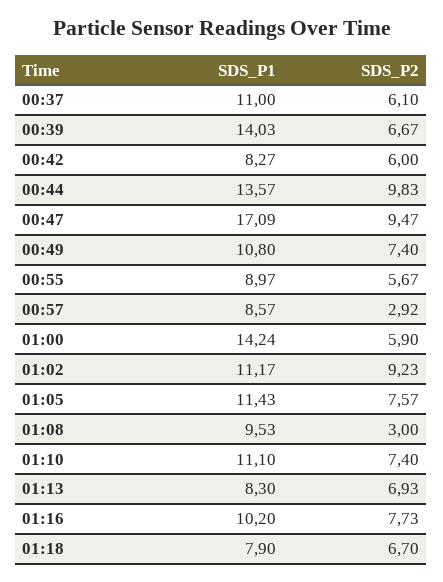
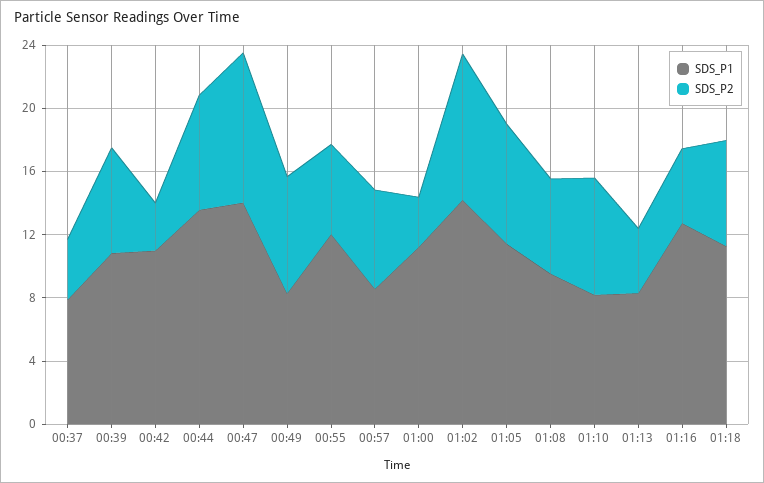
SDS_P1, 00:37: 11 -> 8
SDS_P2, 00:37: 6.1 -> 4
SDS_P1, 00:39: 14.03 -> 11
SDS_P1, 00:42: 8.27 -> 11
SDS_P2, 00:42: 6 -> 3
SDS_P2, 00:44: 9.83 -> 7
SDS_P1, 00:47: 17.09 -> 14
SDS_P1, 00:49: 10.8 -> 8
SDS_P1, 00:55: 8.97 -> 12
SDS_P2, 00:57: 2.92 -> 6
SDS_P1, 01:00: 14.24 -> 11
SDS_P2, 01:00: 5.9 -> 3
SDS_P1, 01:02: 11.17 -> 14
SDS_P2, 01:08: 3 -> 6
SDS_P1, 01:10: 11.1 -> 8
SDS_P2, 01:13: 6.93 -> 4
SDS_P1, 01:16: 10.2 -> 13
SDS_P2, 01:16: 7.73 -> 5
SDS_P1, 01:18: 7.9 -> 11

